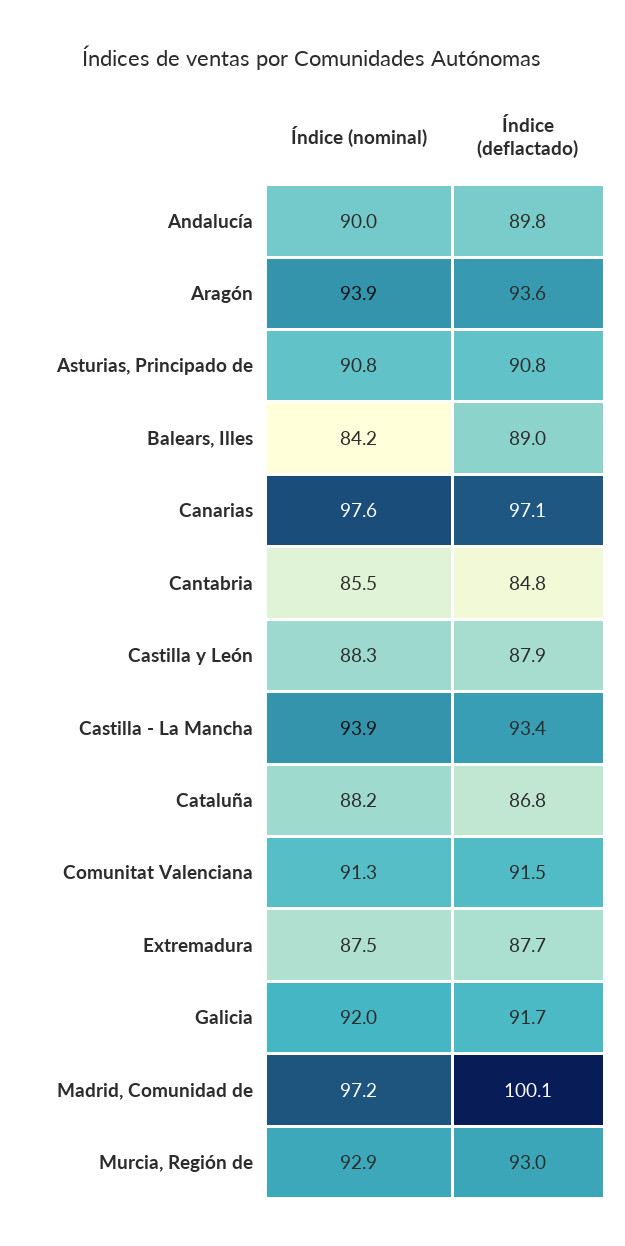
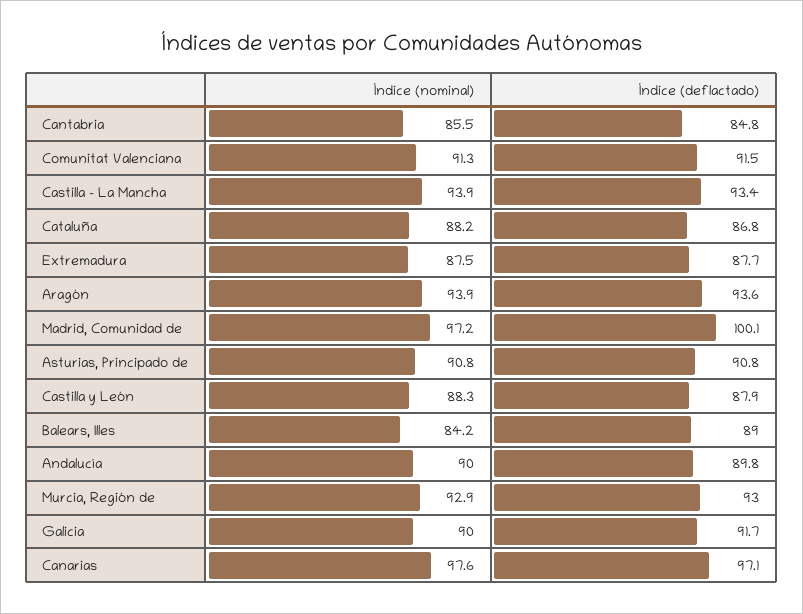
Índice (nominal), Galicia: 92 -> 90

